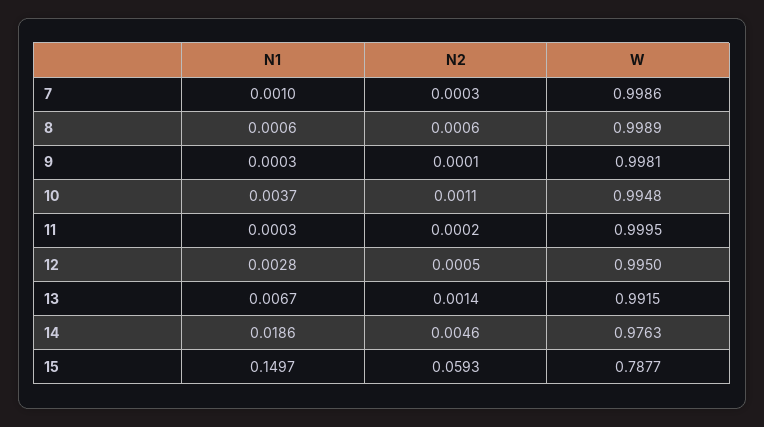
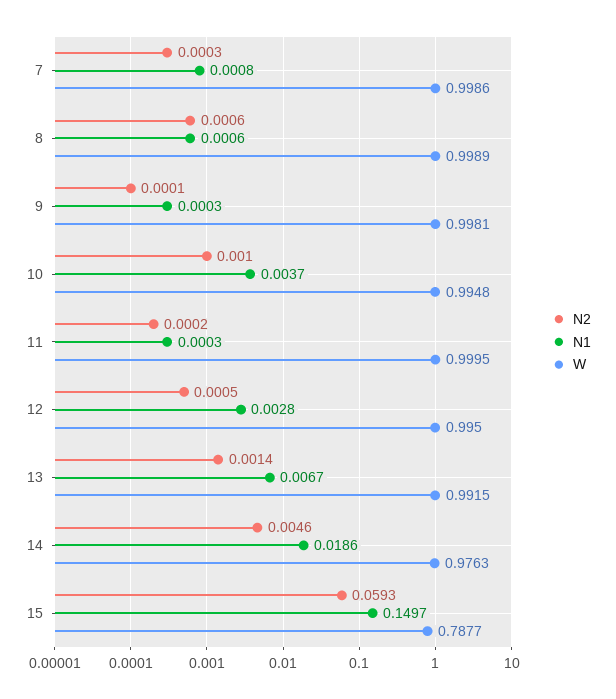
N1, 7: 0.001 -> 0.0008
N2, 10: 0.0011 -> 0.001

